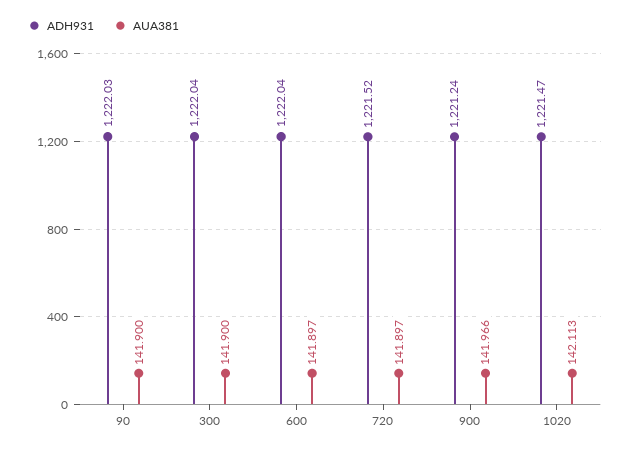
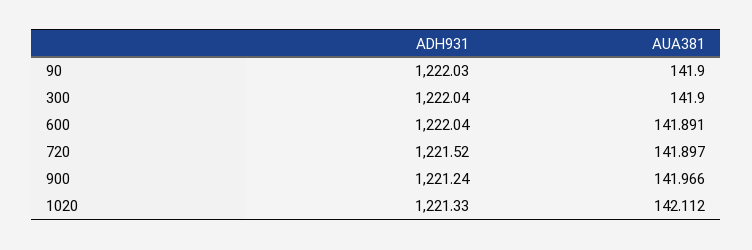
AUA381, 600: 141.897 -> 141.891
ADH931, 1020: 1221.47 -> 1221.33
AUA381, 1020: 142.113 -> 142.112

